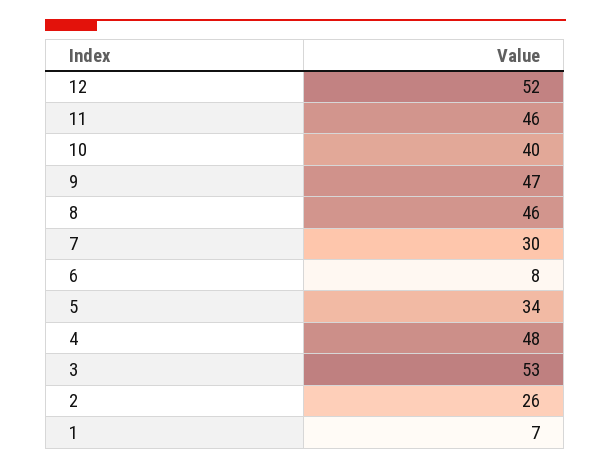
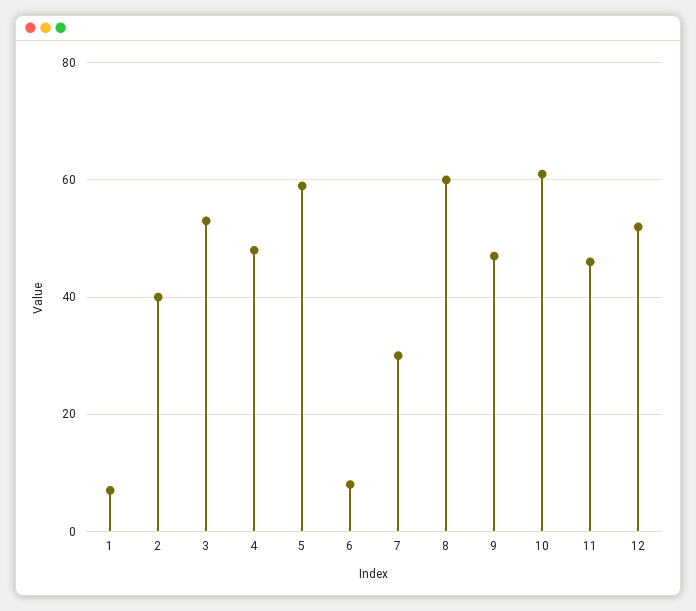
10: 40 -> 60
8: 46 -> 60
5: 34 -> 60
2: 26 -> 40

